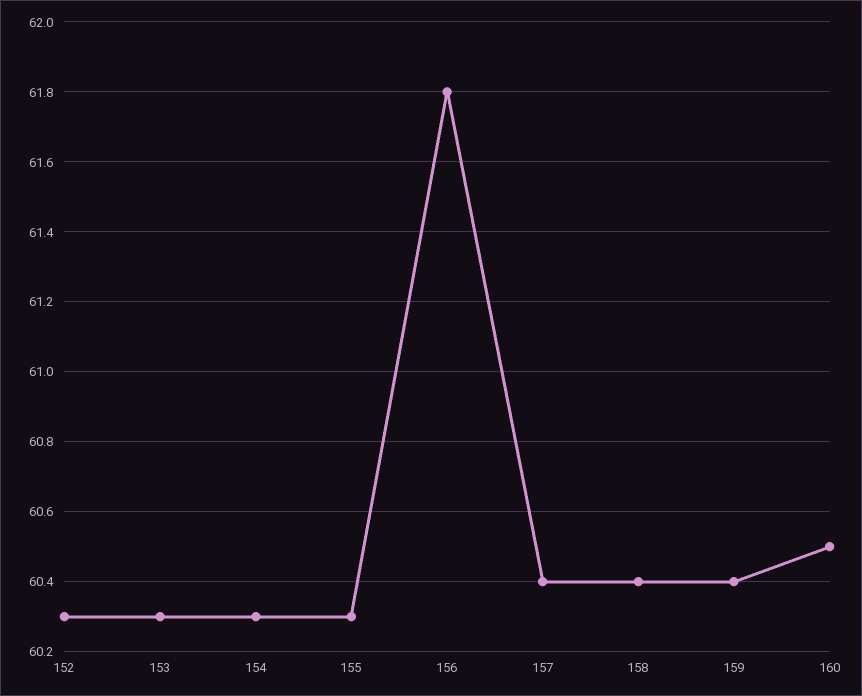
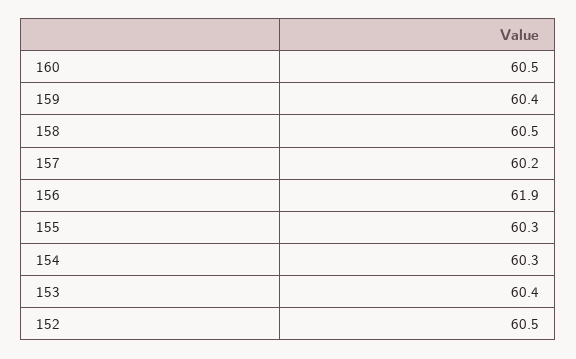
152: 60.3 -> 60.5
153: 60.3 -> 60.4
156: 61.8 -> 61.9
157: 60.4 -> 60.2
158: 60.4 -> 60.5

